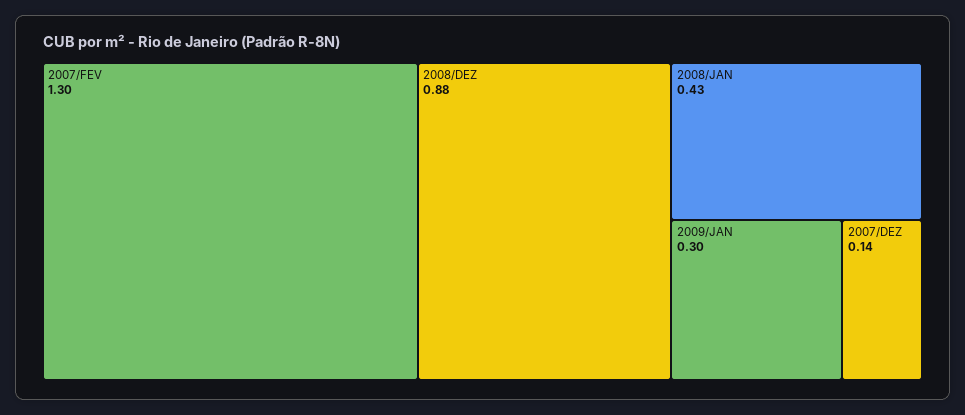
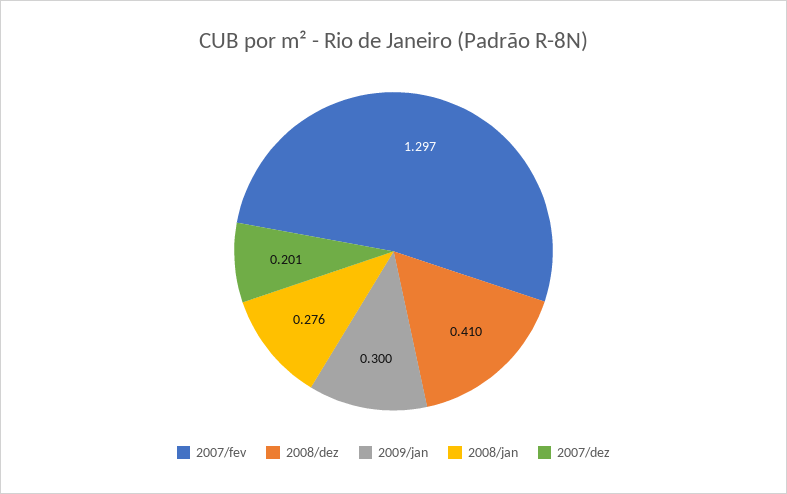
2008/DEZ: 0.88 -> 0.41
2008/JAN: 0.43 -> 0.276
2007/DEZ: 0.14 -> 0.201

